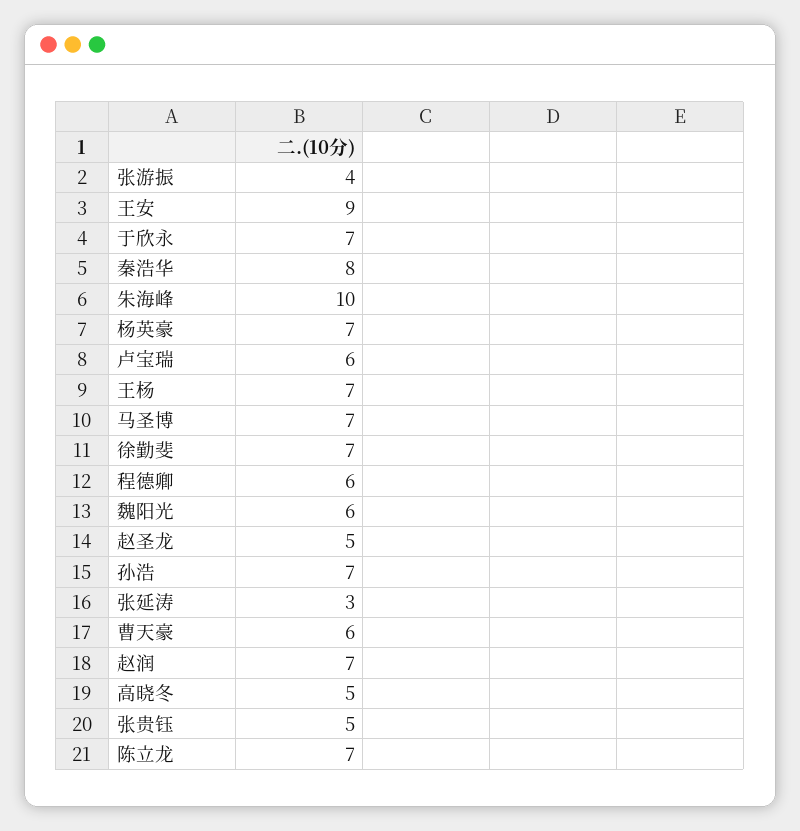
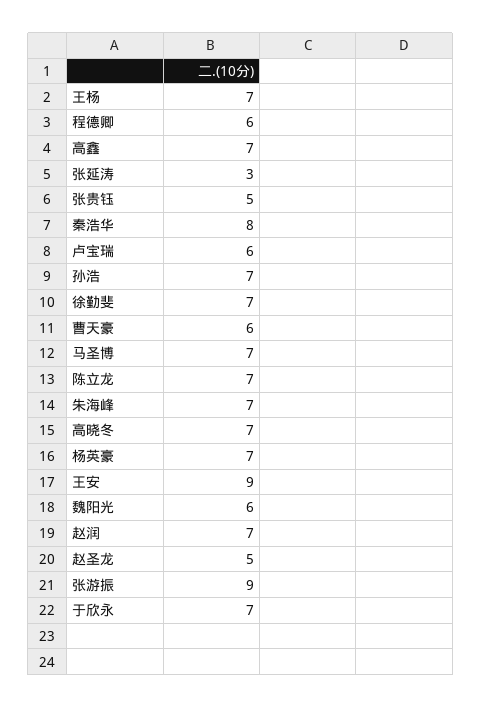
张游振: 4 -> 9
朱海峰: 10 -> 7
高晓冬: 5 -> 7
高鑫: none -> 7

